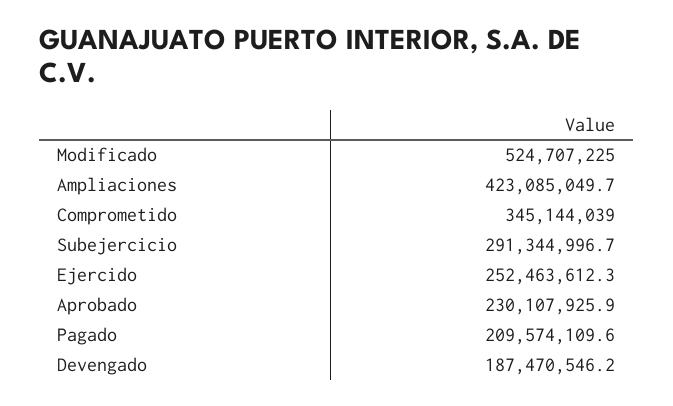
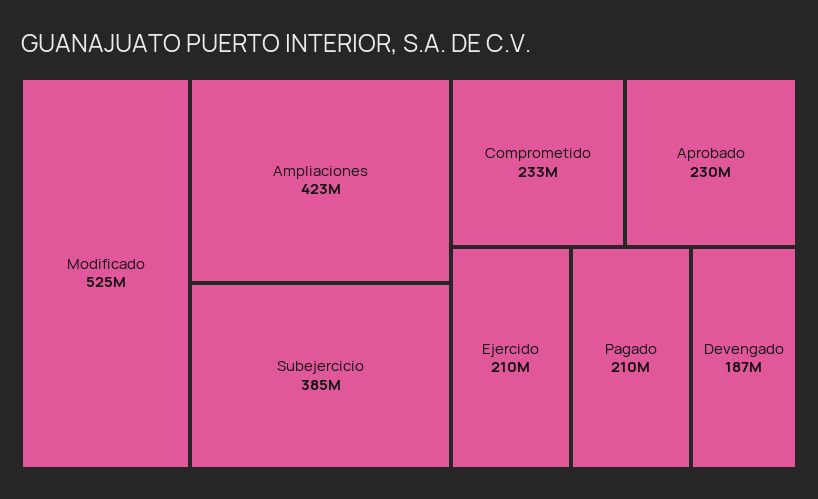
Comprometido: 345144039 -> 233000000
Subejercicio: 291344996.7 -> 385000000
Ejercido: 252463612.3 -> 210000000

